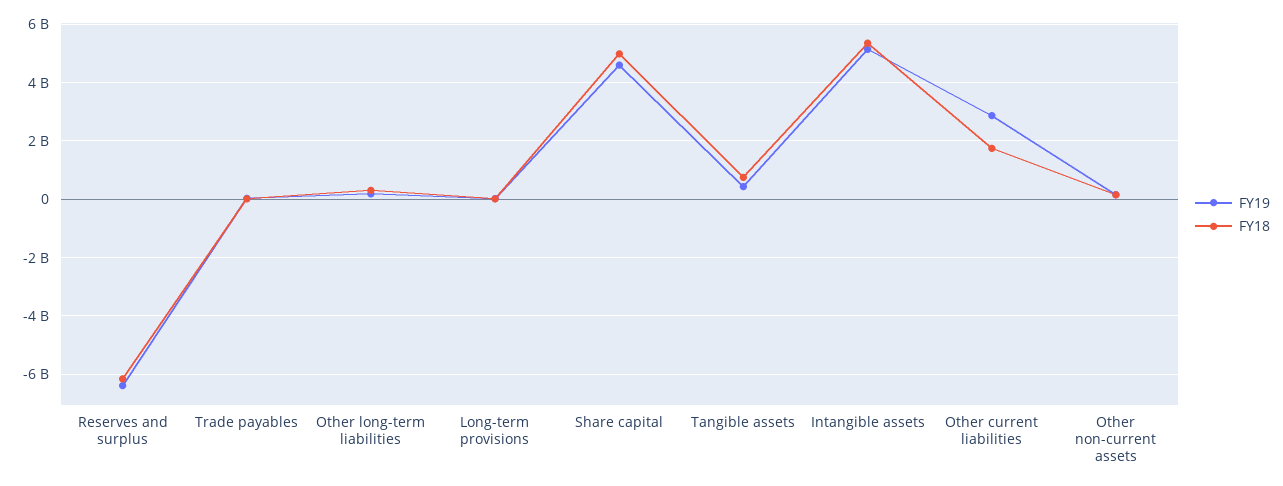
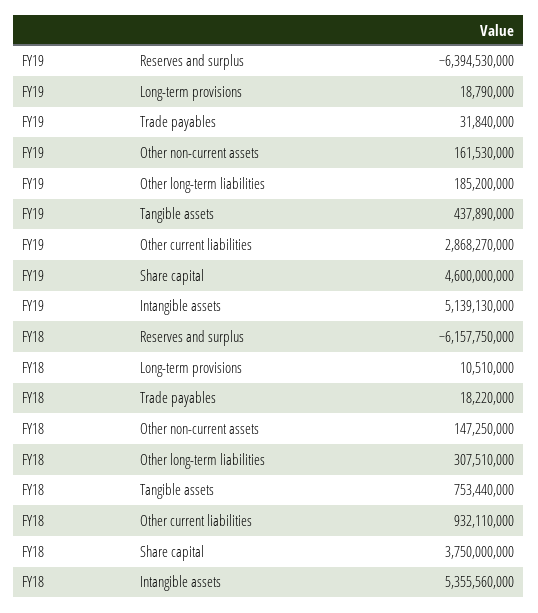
FY18, Share capital: 5000000000 -> 3750000000
FY18, Other current liabilities: 1750000000 -> 932110000

